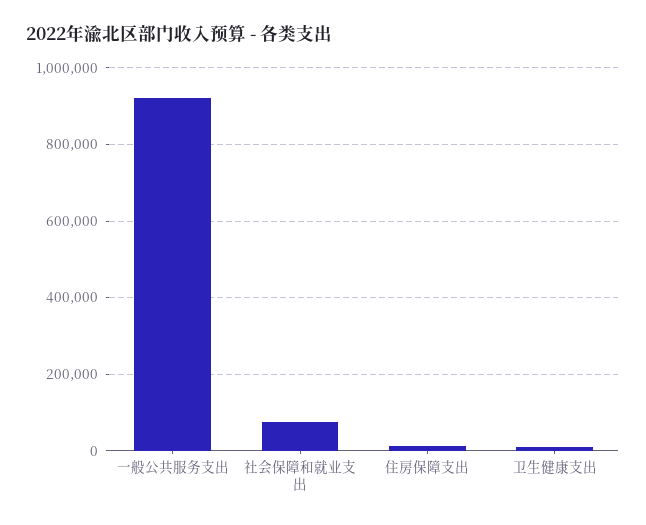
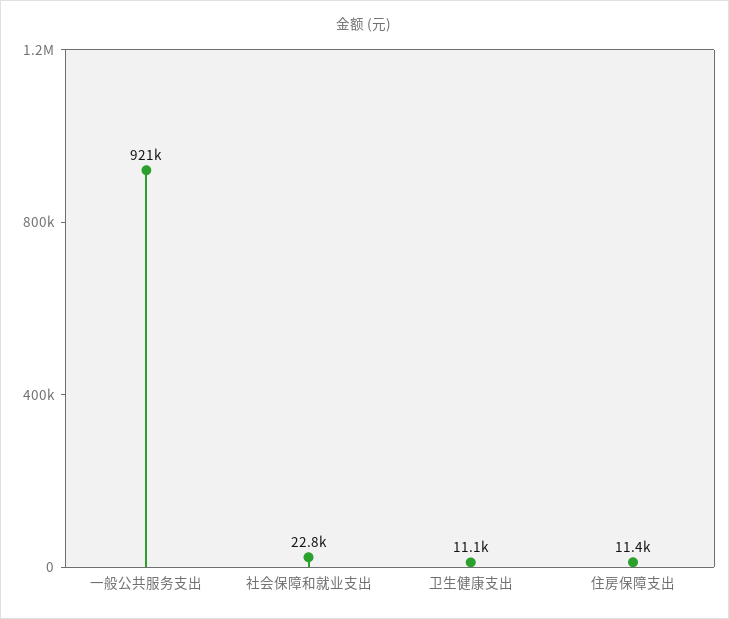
社会保障和就业支出: 80000 -> 22800

